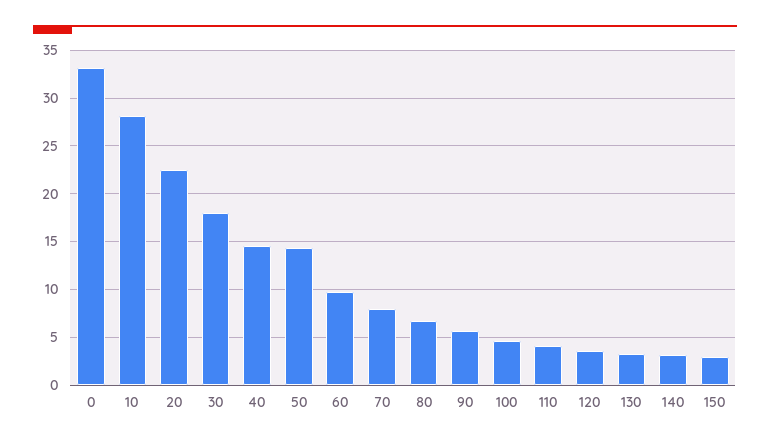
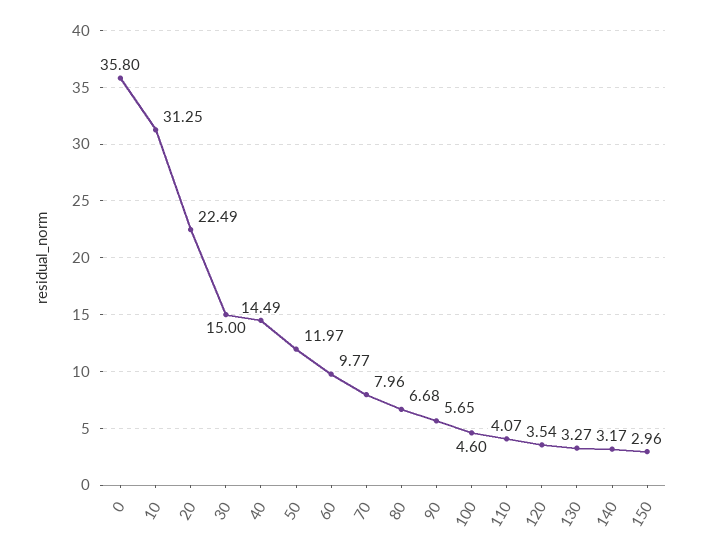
0: 33 -> 35.8
10: 28 -> 31.25
30: 18 -> 15
50: 14 -> 11.97

